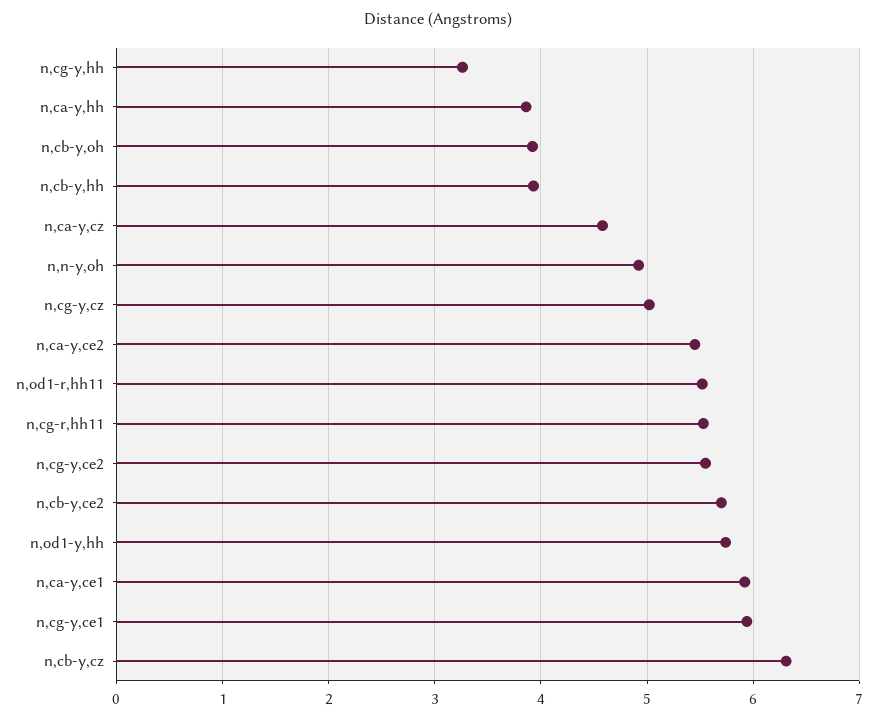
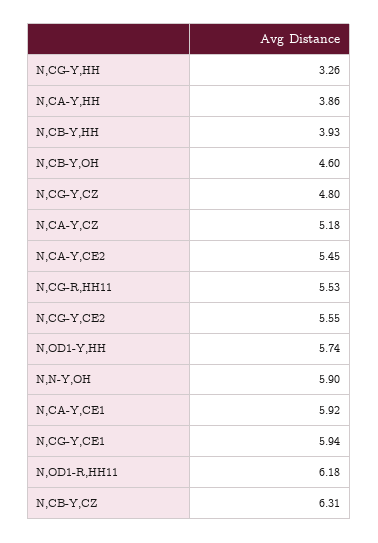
n,cb-y,oh: 3.9 -> 4.6
n,ca-y,cz: 4.6 -> 5.18
n,n-y,oh: 4.9 -> 5.9
n,cg-y,cz: 5 -> 4.8
n,od1-r,hh11: 5.5 -> 6.18
n,cb-y,ce2: 5.7 -> none

